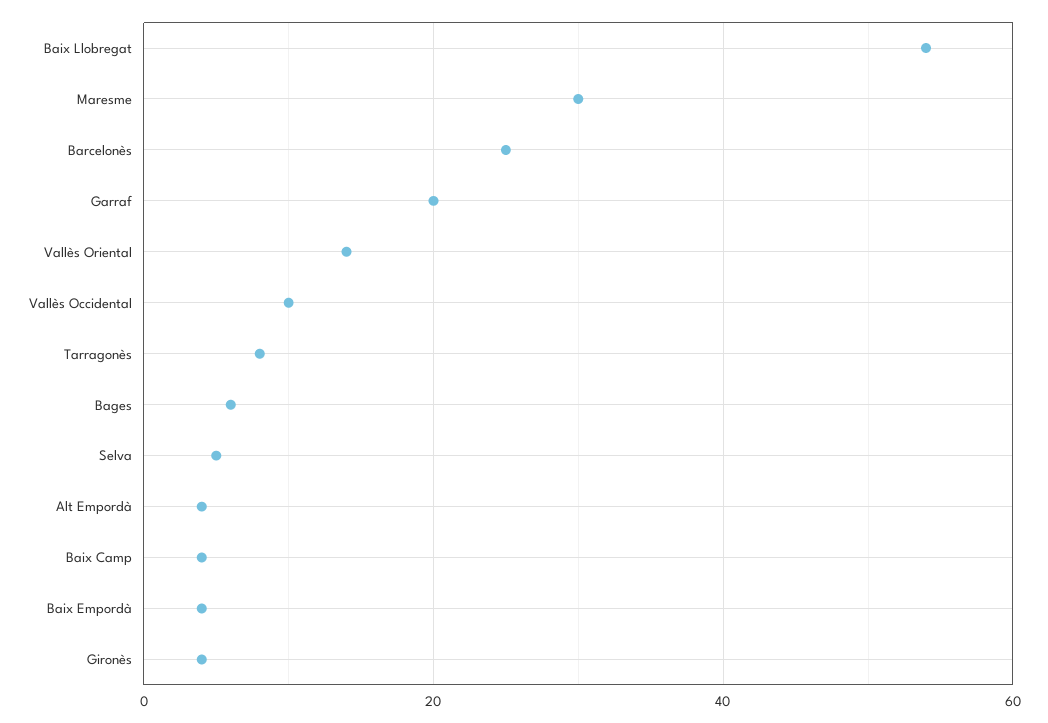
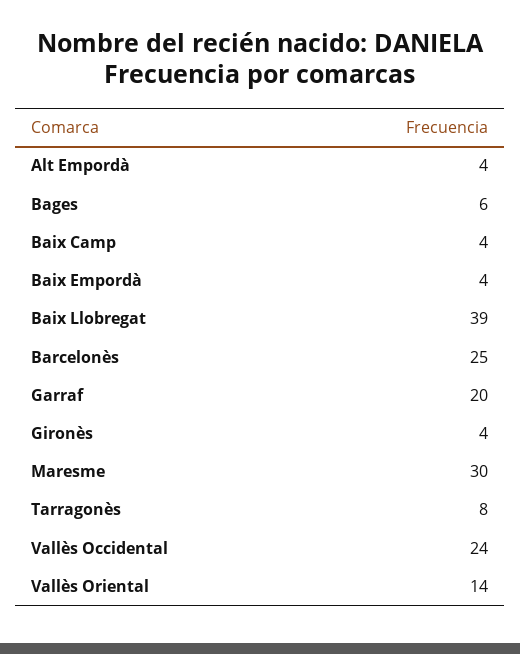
Baix Llobregat: 55 -> 39
Vallès Occidental: 10 -> 24
Selva: 5 -> none

